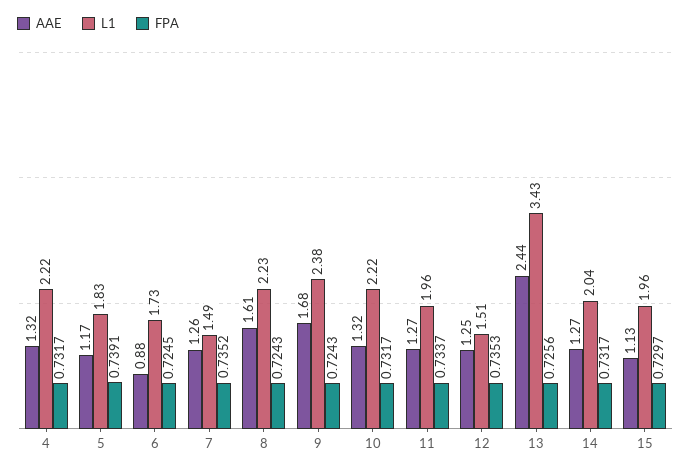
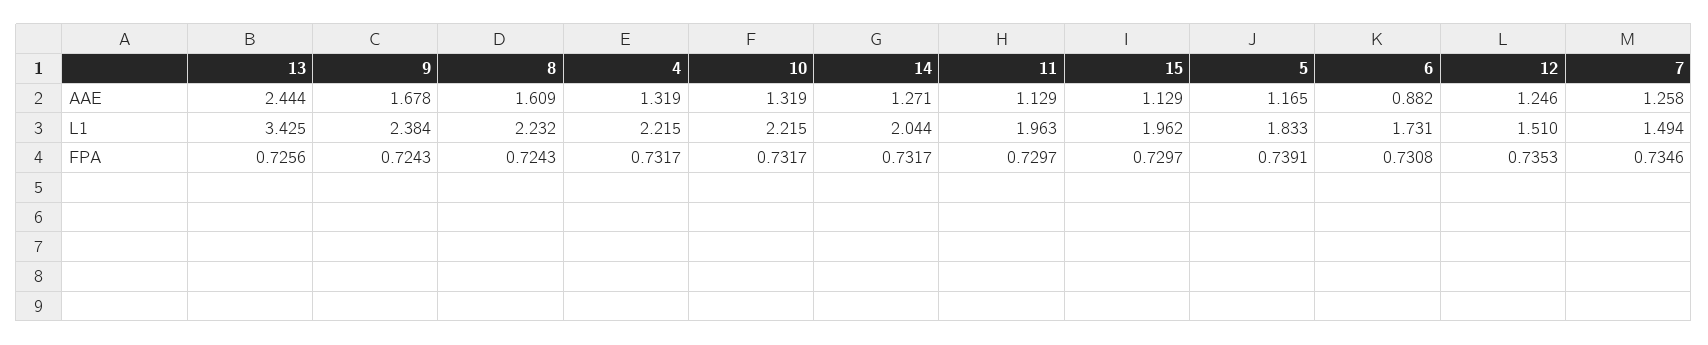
FPA, 6: 0.7245 -> 0.7308
FPA, 7: 0.7352 -> 0.7346
AAE, 11: 1.27 -> 1.129
FPA, 11: 0.7337 -> 0.7297

